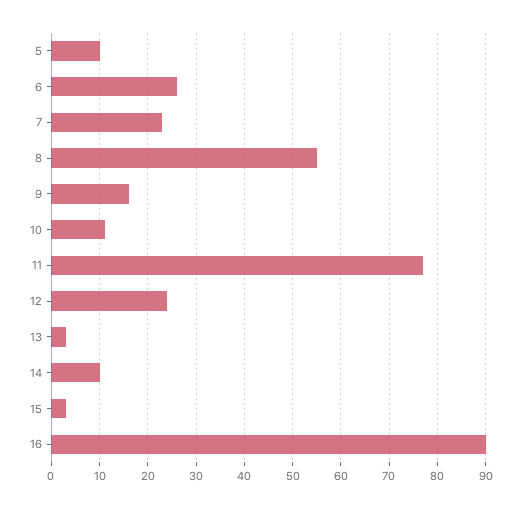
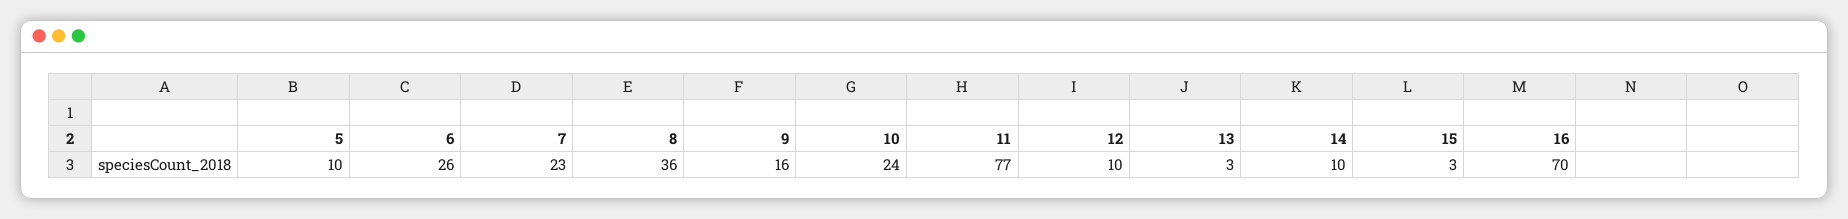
8: 55 -> 36
10: 10 -> 24
12: 25 -> 10
16: 90 -> 70

